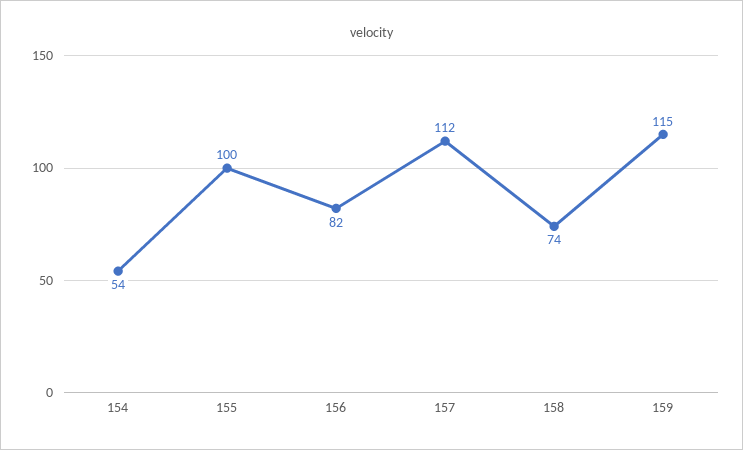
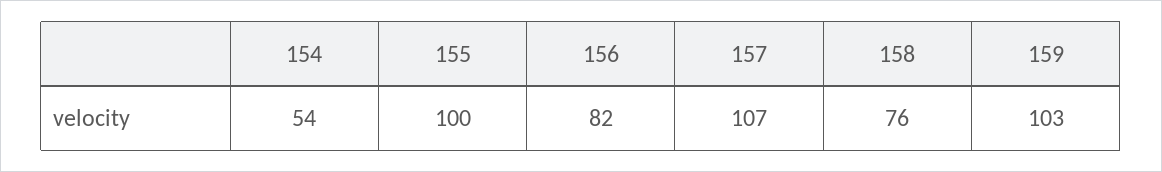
157: 112 -> 107
158: 74 -> 76
159: 115 -> 103

